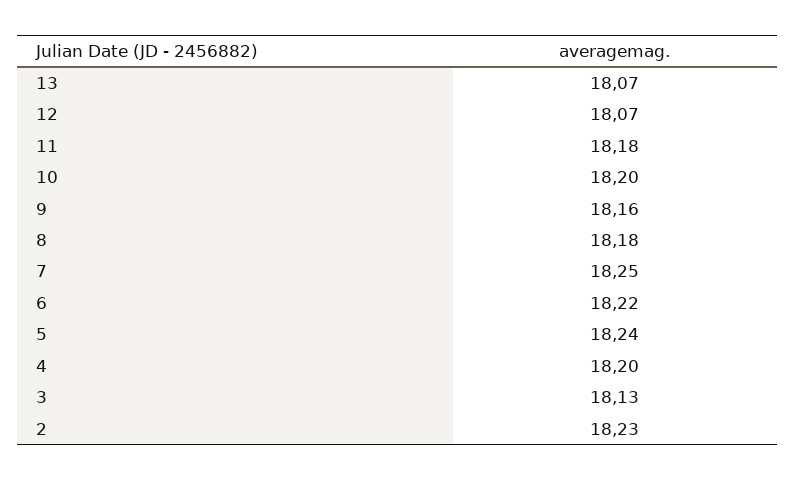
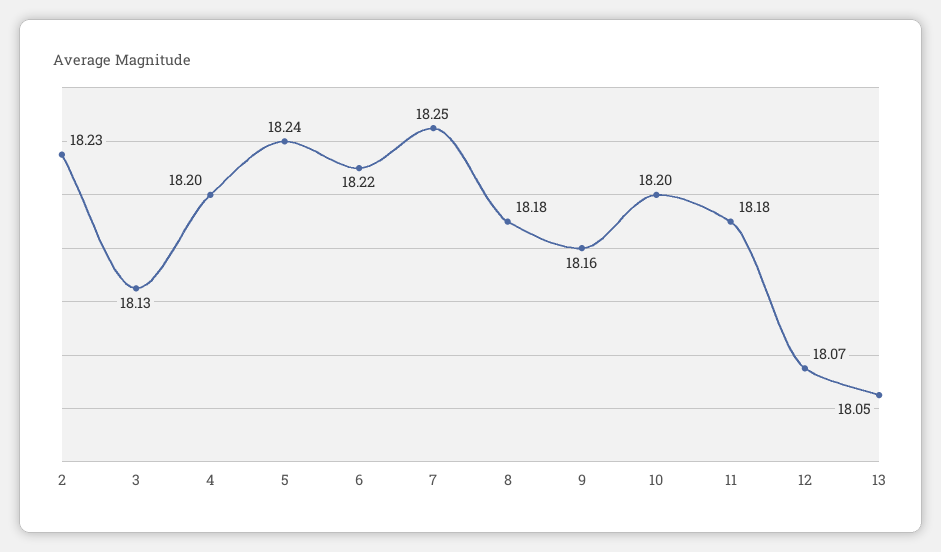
13: 18.07 -> 18.05

